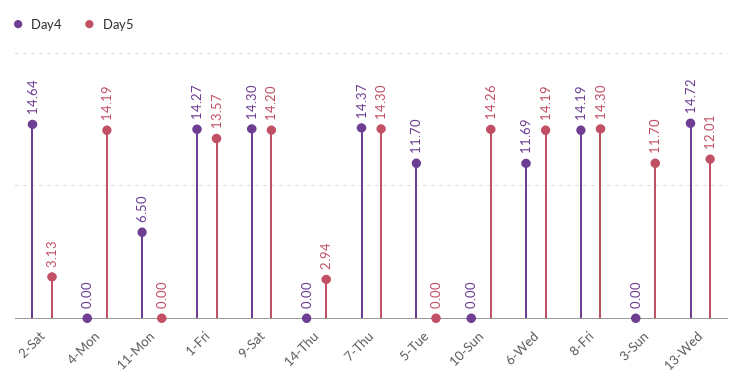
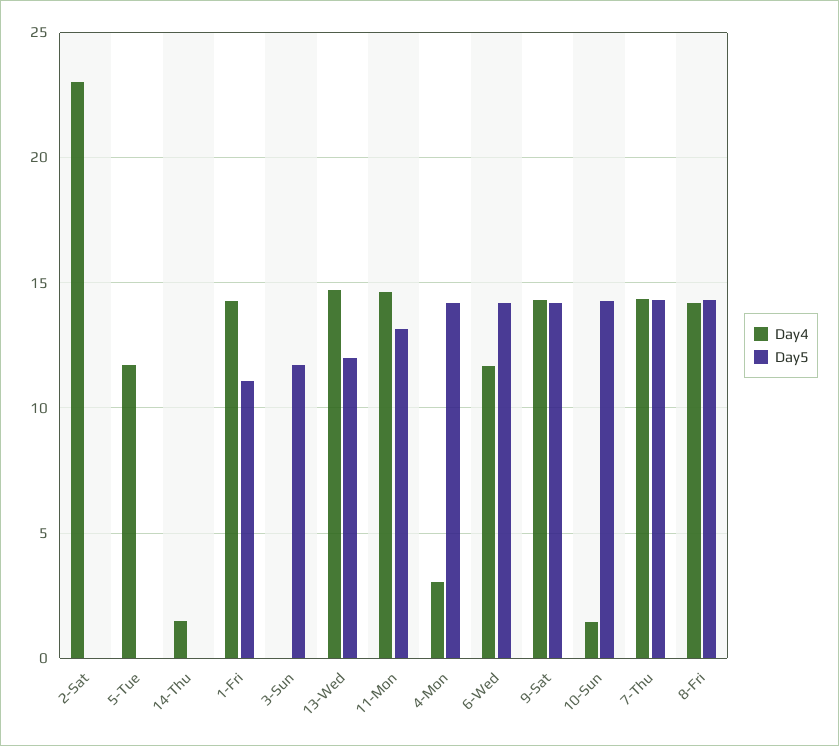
Day4, 2-Sat: 14.64 -> 23
Day5, 2-Sat: 3.13 -> 0
Day4, 4-Mon: 0 -> 3
Day4, 11-Mon: 6.5 -> 14.5
Day5, 11-Mon: 0 -> 13
Day5, 1-Fri: 13.57 -> 11
Day4, 14-Thu: 0 -> 1.5
Day5, 14-Thu: 2.94 -> 0
Day4, 10-Sun: 0 -> 1.5

